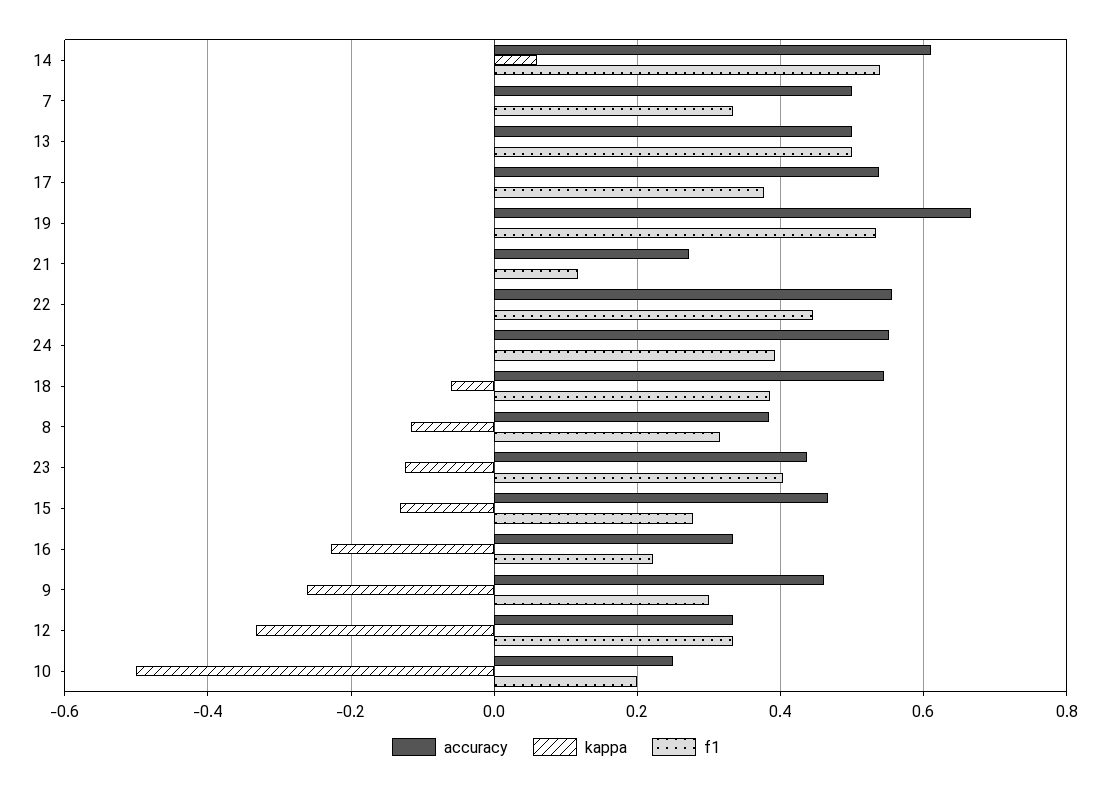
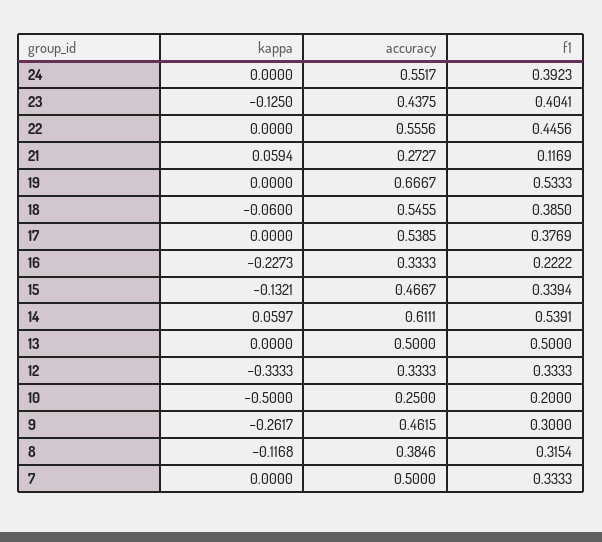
kappa, 21: 0 -> 0.0594
f1, 15: 0.28 -> 0.3394

